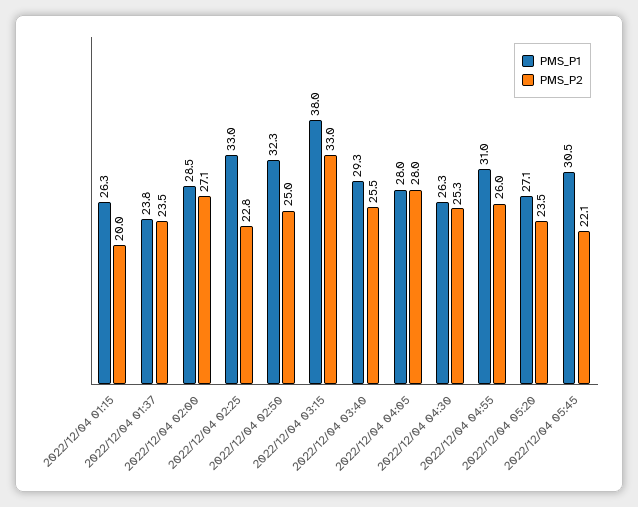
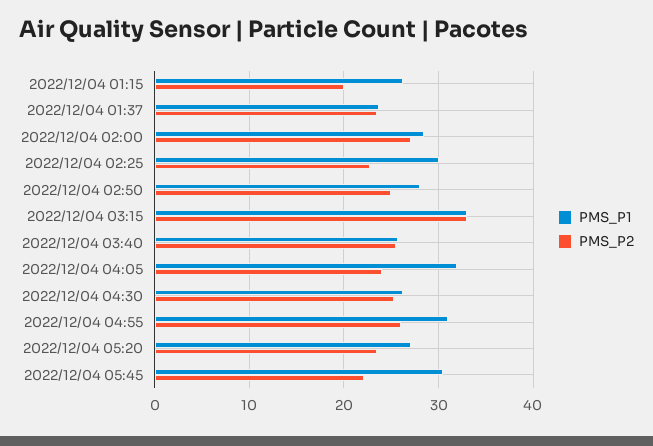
PMS_P1, 2022/12/04 02:25: 33 -> 30
PMS_P1, 2022/12/04 02:50: 32.3 -> 28
PMS_P1, 2022/12/04 03:15: 38 -> 33
PMS_P1, 2022/12/04 03:40: 29.3 -> 26
PMS_P1, 2022/12/04 04:05: 28 -> 32
PMS_P2, 2022/12/04 04:05: 28 -> 24

